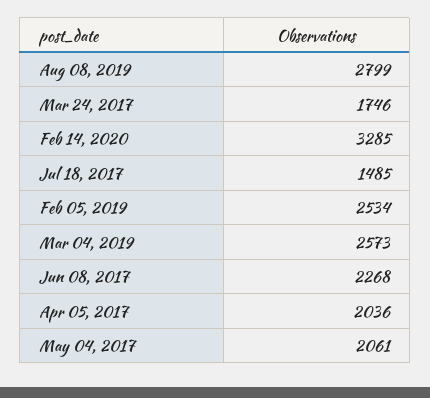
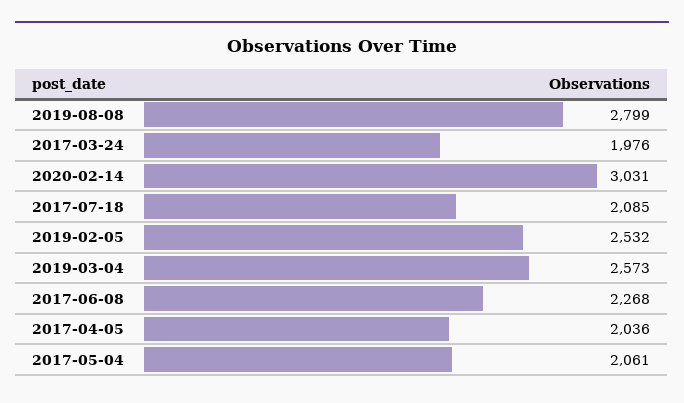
Mar 24, 2017: 1746 -> 1976
Feb 14, 2020: 3285 -> 3031
Jul 18, 2017: 1485 -> 2085
Feb 05, 2019: 2534 -> 2532

